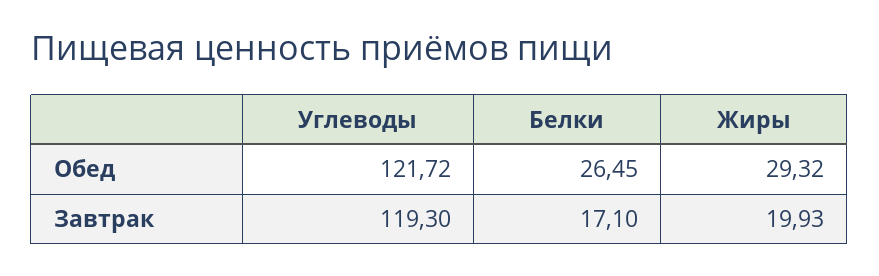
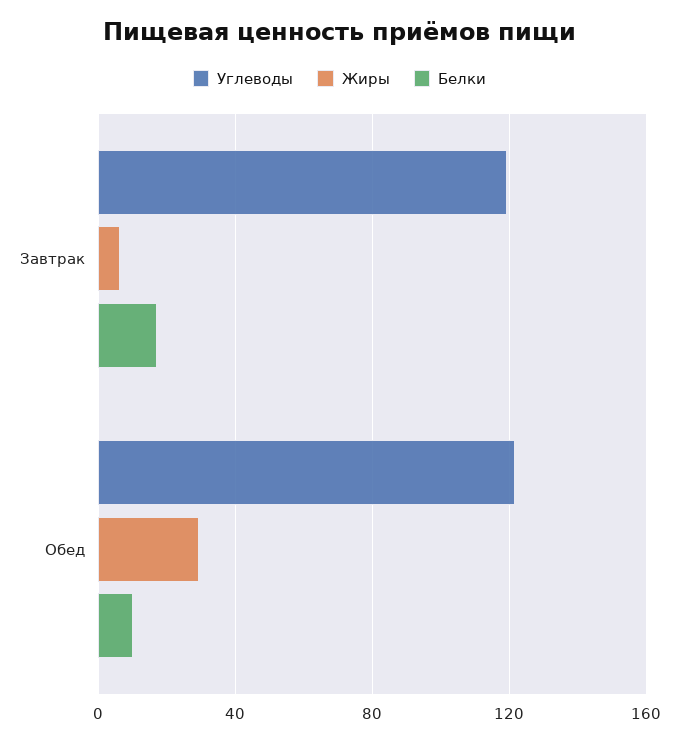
Белки, Обед: 26.45 -> 10
Жиры, Завтрак: 19.93 -> 5

